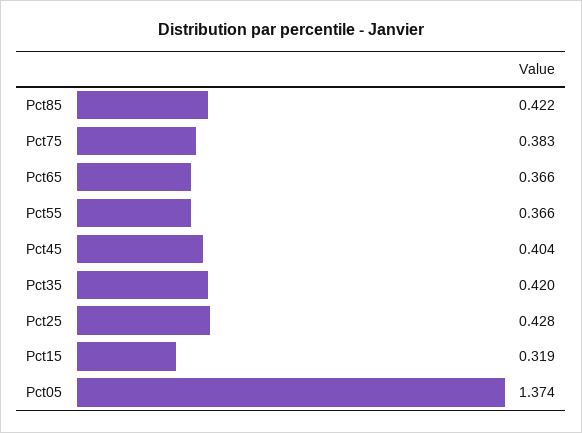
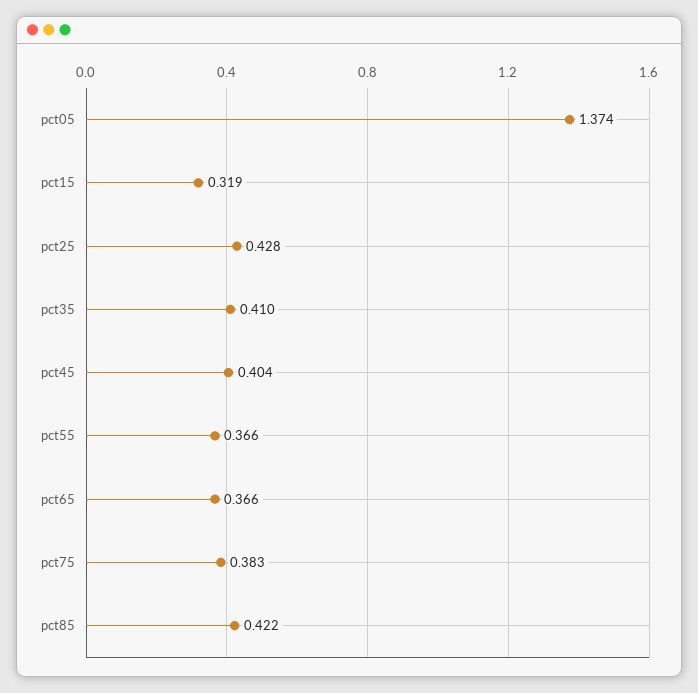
Pct35: 0.42 -> 0.41

